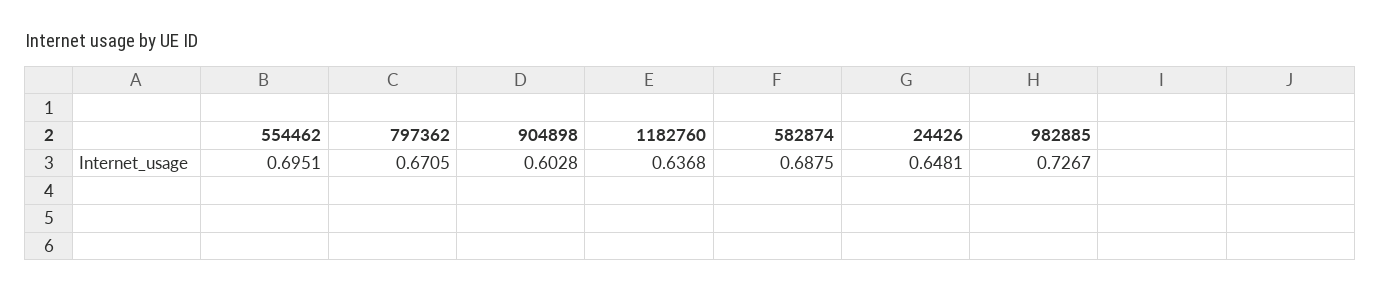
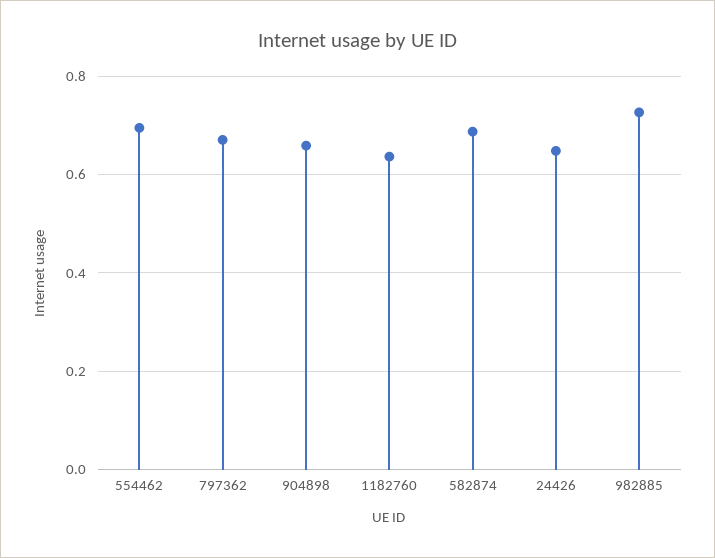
904898: 0.6028 -> 0.66

